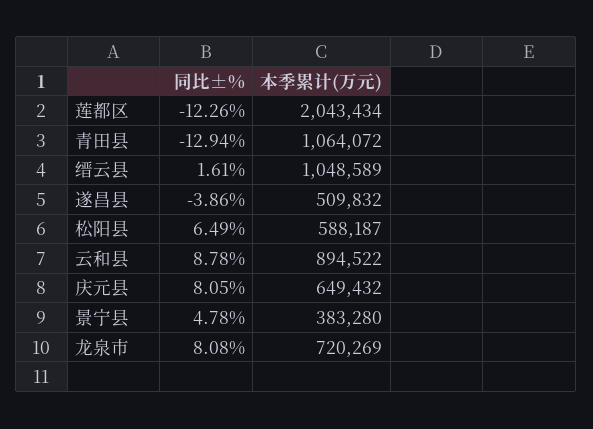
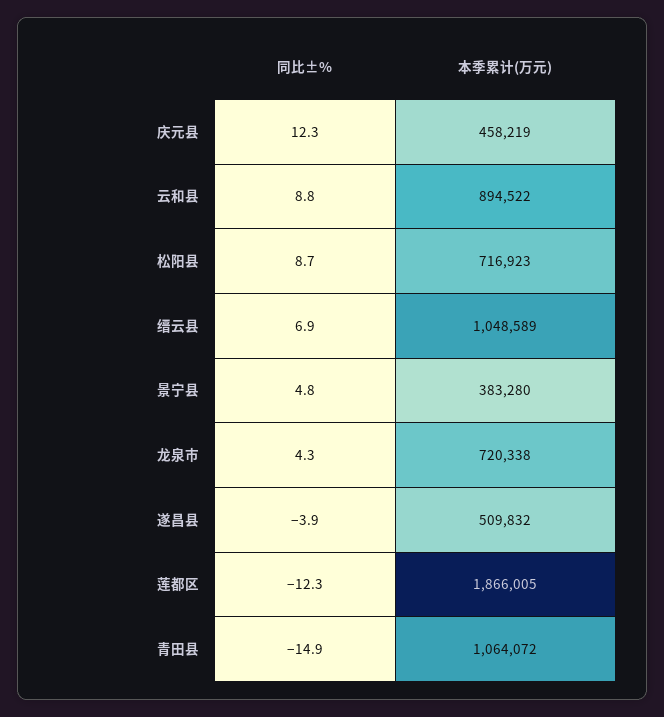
本季累计(万元), 莲都区: 2043434 -> 1866005
同比±%, 青田县: -12.94 -> -14.9
同比±%, 缙云县: 1.61 -> 6.9
同比±%, 松阳县: 6.49 -> 8.7
本季累计(万元), 松阳县: 588187 -> 716923
同比±%, 庆元县: 8.05 -> 12.3
本季累计(万元), 庆元县: 649432 -> 458219
同比±%, 龙泉市: 8.08 -> 4.3
本季累计(万元), 龙泉市: 720269 -> 720338

